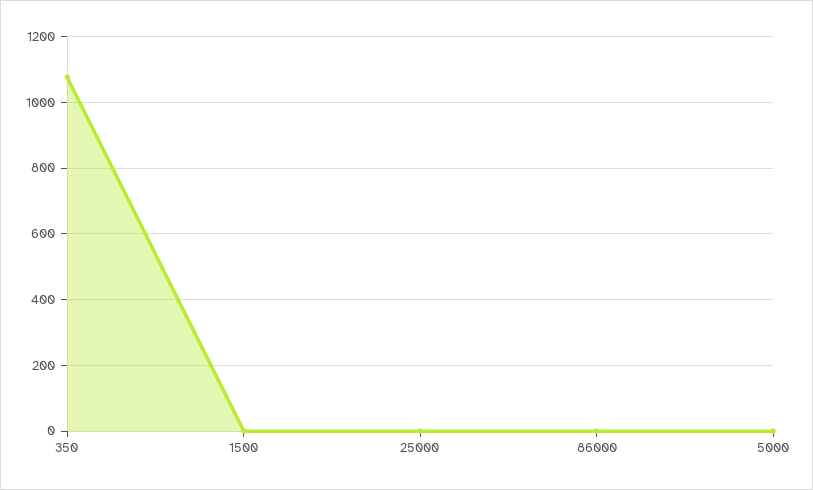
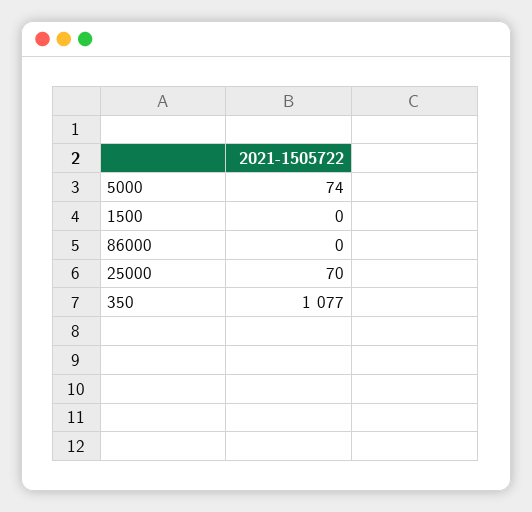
25000: 0 -> 70
5000: 0 -> 74

